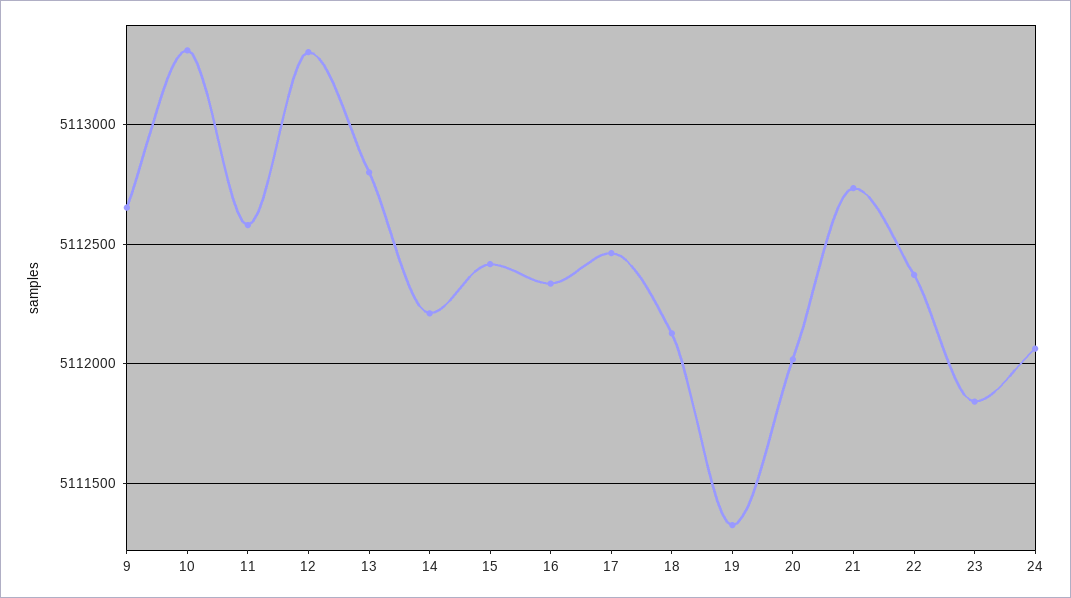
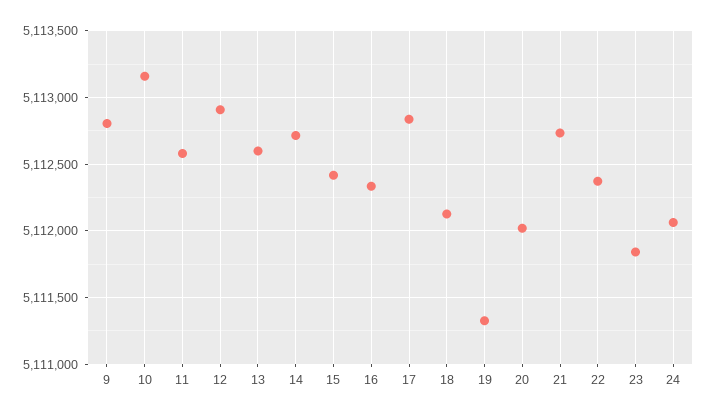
9: 5112650 -> 5112800
10: 5113300 -> 5113150
12: 5113300 -> 5112900
13: 5112800 -> 5112600
14: 5112200 -> 5112700
17: 5112450 -> 5112850

